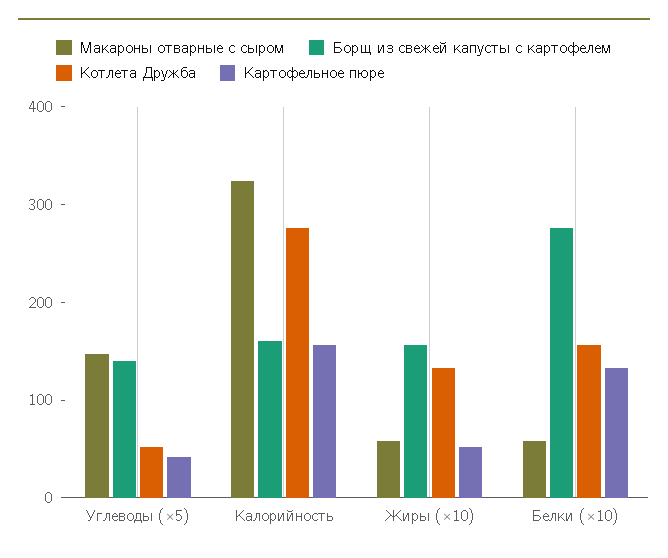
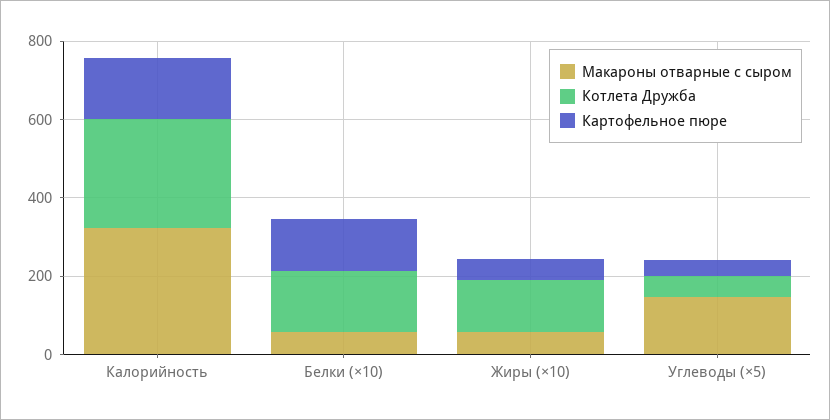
Борщ из свежей капусты с картофелем, Углеводы (×5): 140 -> none
Борщ из свежей капусты с картофелем, Калорийность: 160 -> none
Борщ из свежей капусты с картофелем, Жиры (×10): 160 -> none
Борщ из свежей капусты с картофелем, Белки (×10): 280 -> none

